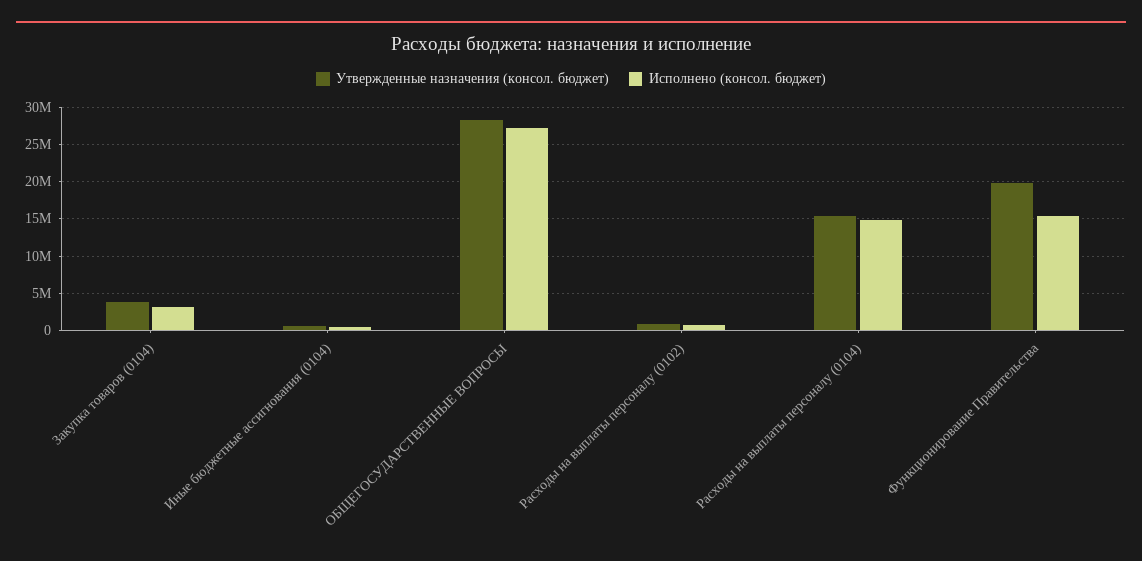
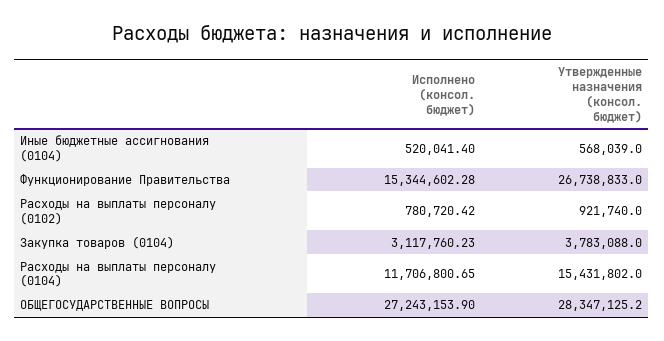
Исполнено (консол. бюджет), Расходы на выплаты персоналу (0104): 15000000 -> 11706800.65
Утвержденные назначения (консол. бюджет), Функционирование Правительства: 20000000 -> 26738833

